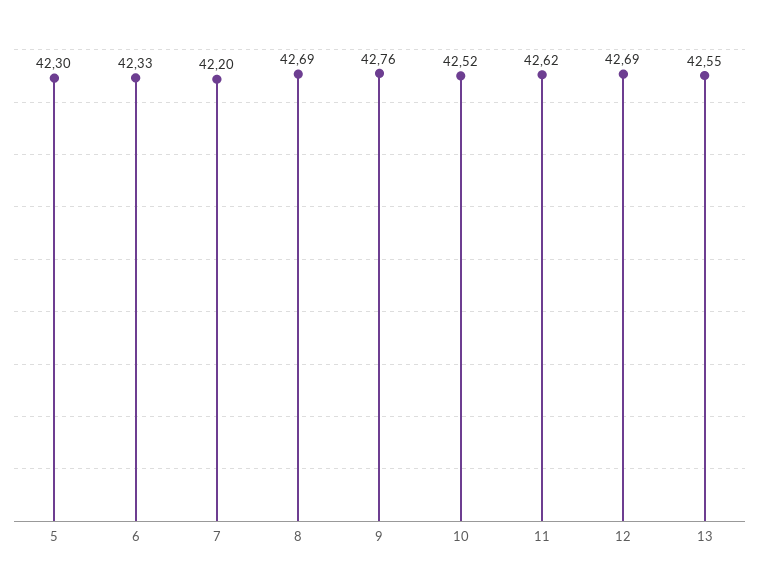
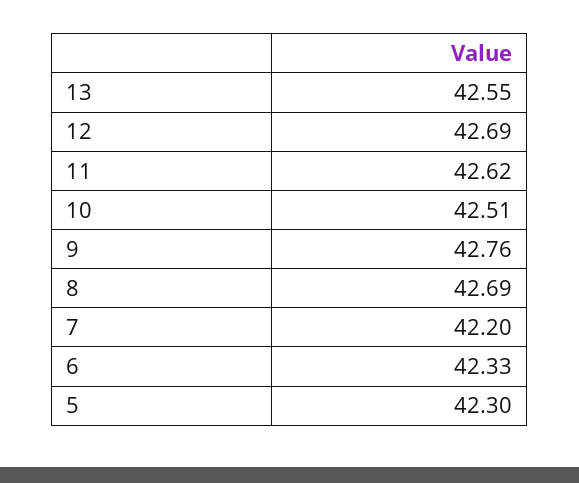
10: 42.52 -> 42.51

